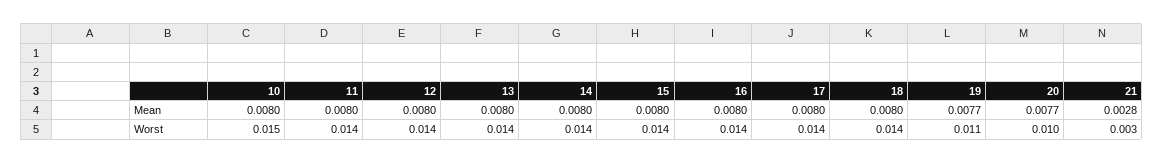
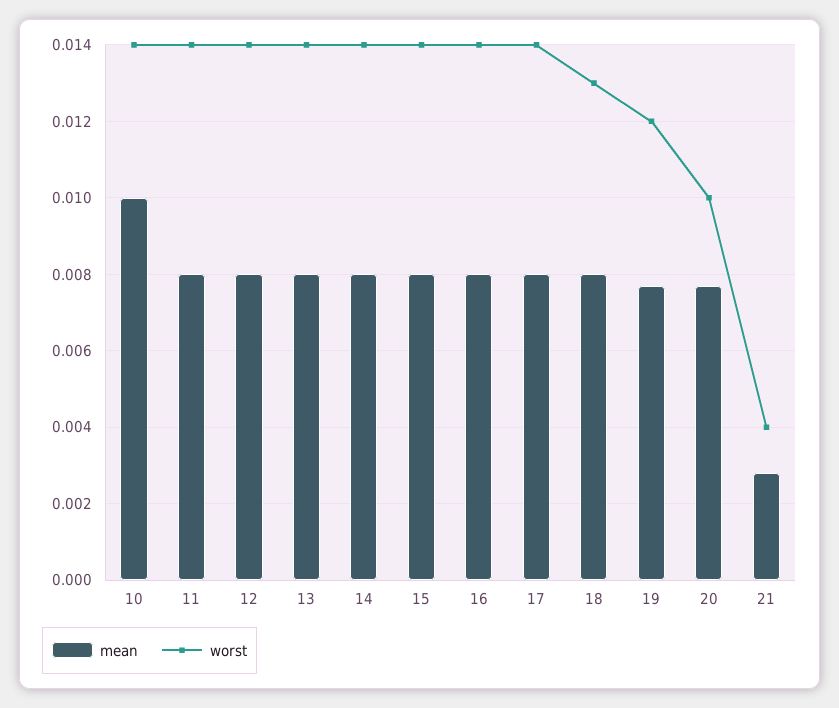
Mean, 10: 0.008 -> 0.01
Worst, 10: 0.015 -> 0.014
Worst, 18: 0.014 -> 0.013
Worst, 19: 0.011 -> 0.012
Worst, 21: 0.003 -> 0.004

